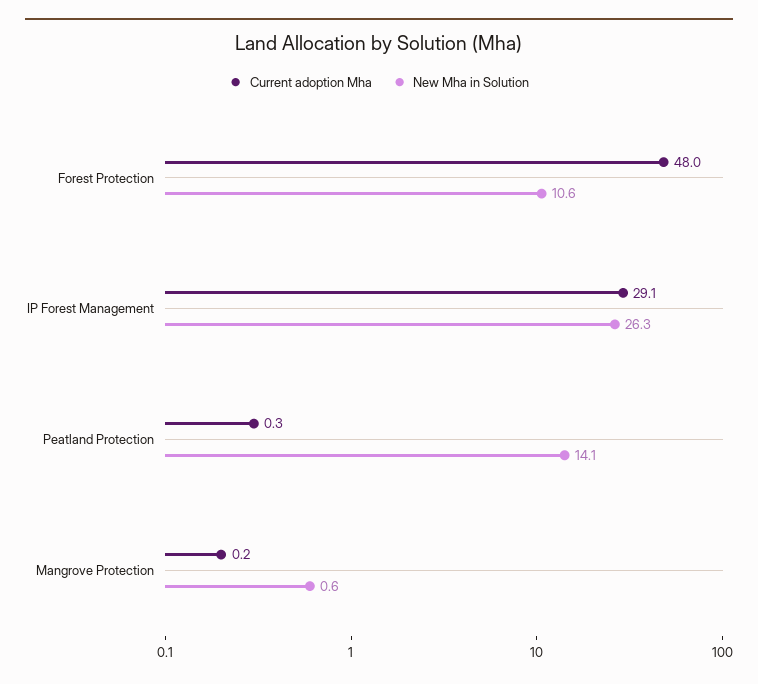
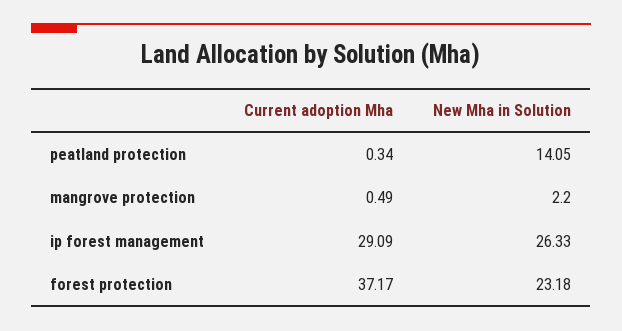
Current adoption Mha, Forest Protection: 48 -> 37.17
New Mha in Solution, Forest Protection: 10.6 -> 23.18
Current adoption Mha, Mangrove Protection: 0.2 -> 0.49
New Mha in Solution, Mangrove Protection: 0.6 -> 2.2

